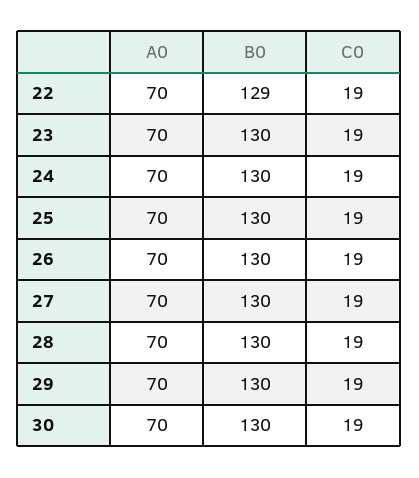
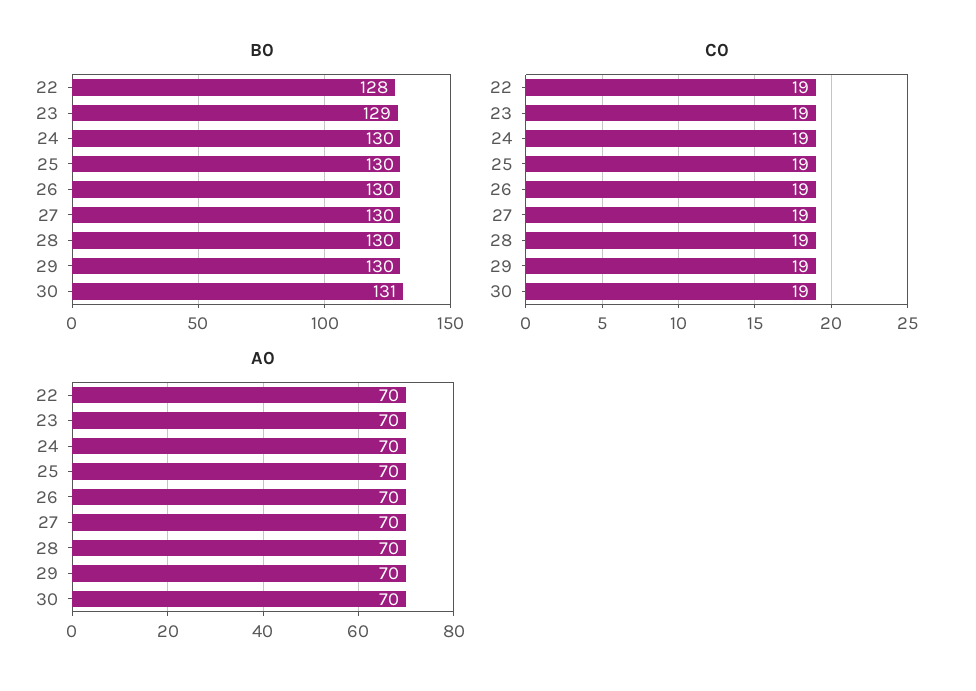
B0, 22: 129 -> 128
B0, 23: 130 -> 129
B0, 30: 130 -> 131

